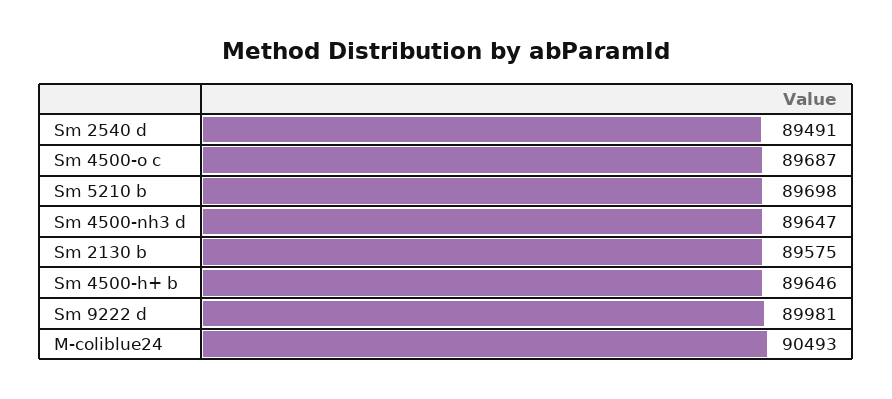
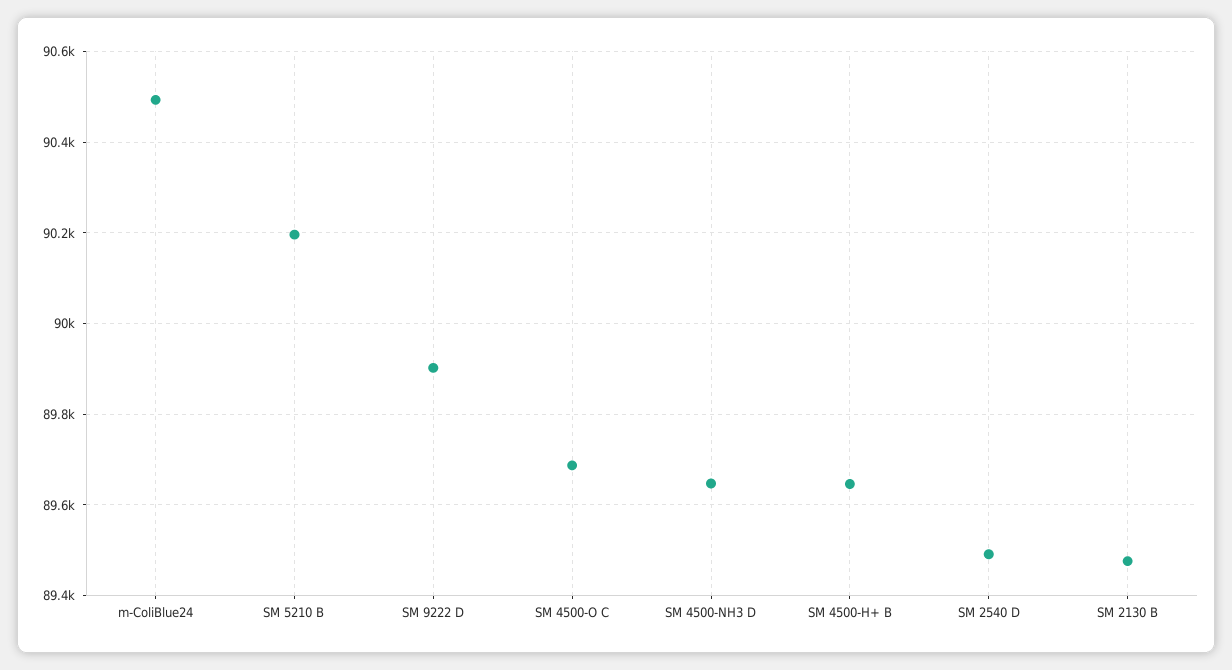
Sm 5210 b: 89698 -> 90200
Sm 2130 b: 89575 -> 89480
Sm 9222 d: 89981 -> 89900

